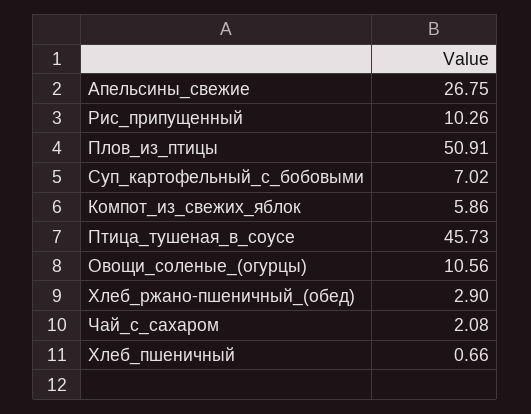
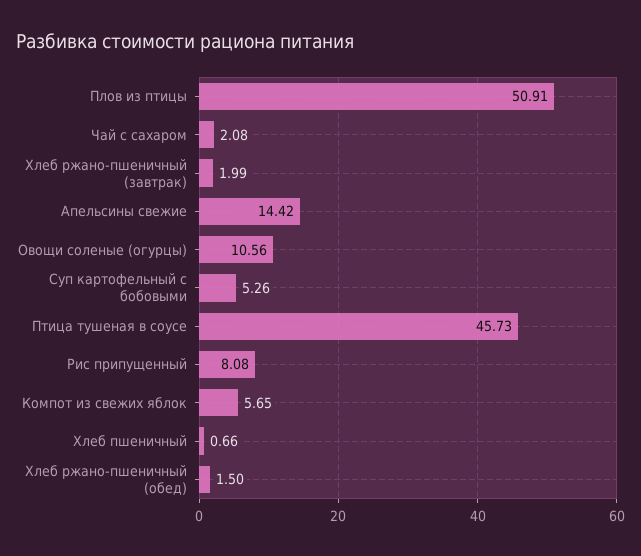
Апельсины_свежие: 26.75 -> 14.42
Рис_припущенный: 10.26 -> 8.08
Суп_картофельный_с_бобовыми: 7.02 -> 5.26
Компот_из_свежих_яблок: 5.86 -> 5.65
Хлеб_ржано-пшеничный_(обед): 2.9 -> 1.5
Хлеб ржано-пшеничный (завтрак): none -> 1.99

